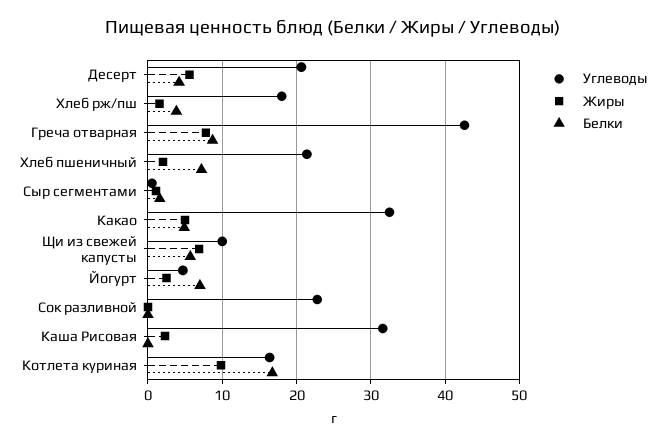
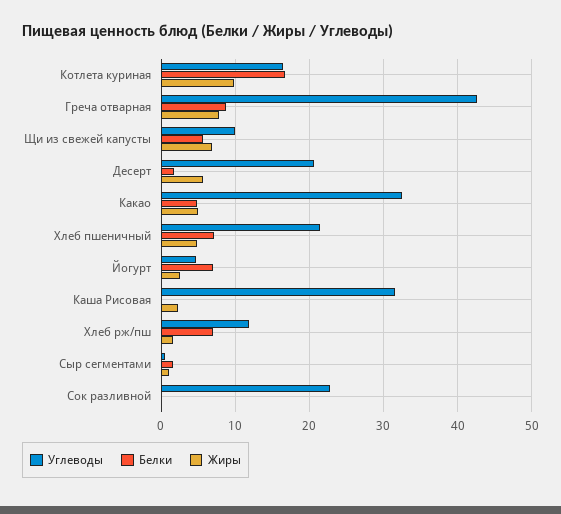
Белки, Десерт: 4 -> 2
Углеводы, Хлеб рж/пш: 18 -> 12
Белки, Хлеб рж/пш: 4 -> 7
Жиры, Хлеб пшеничный: 2 -> 5

